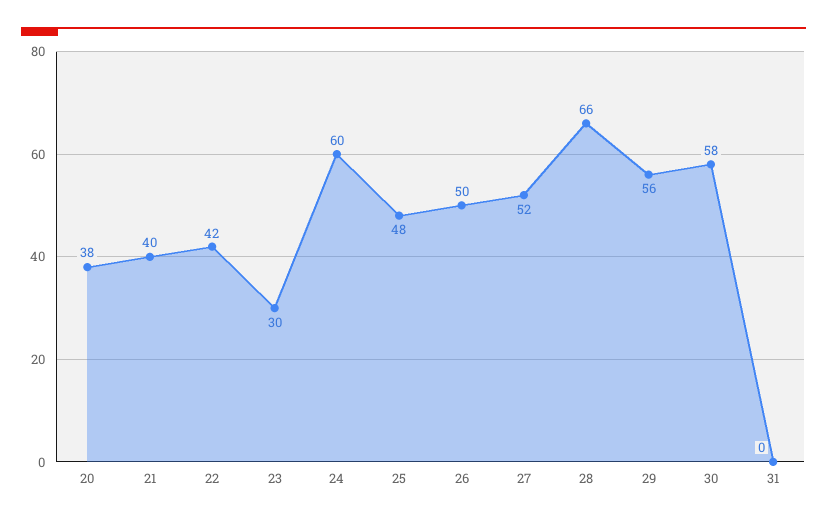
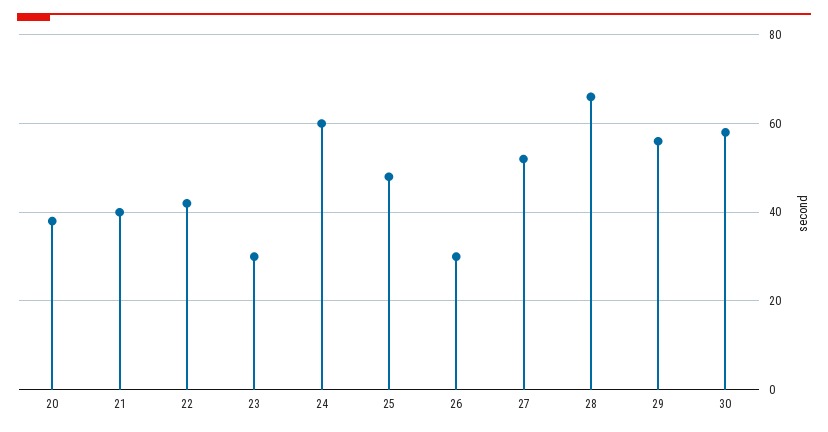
26: 50 -> 30
31: 0 -> none

